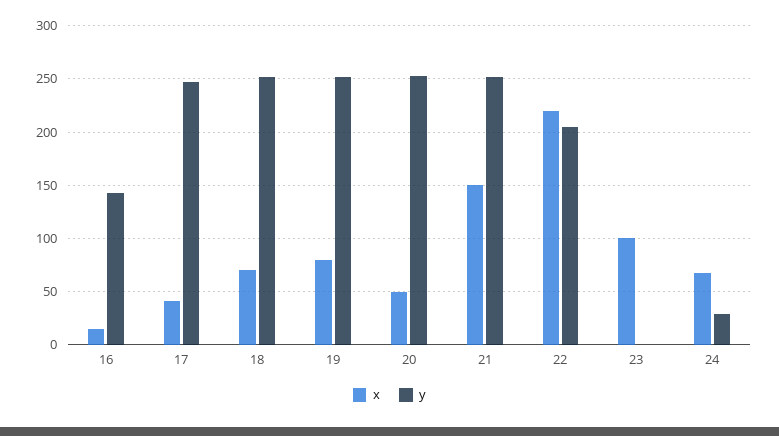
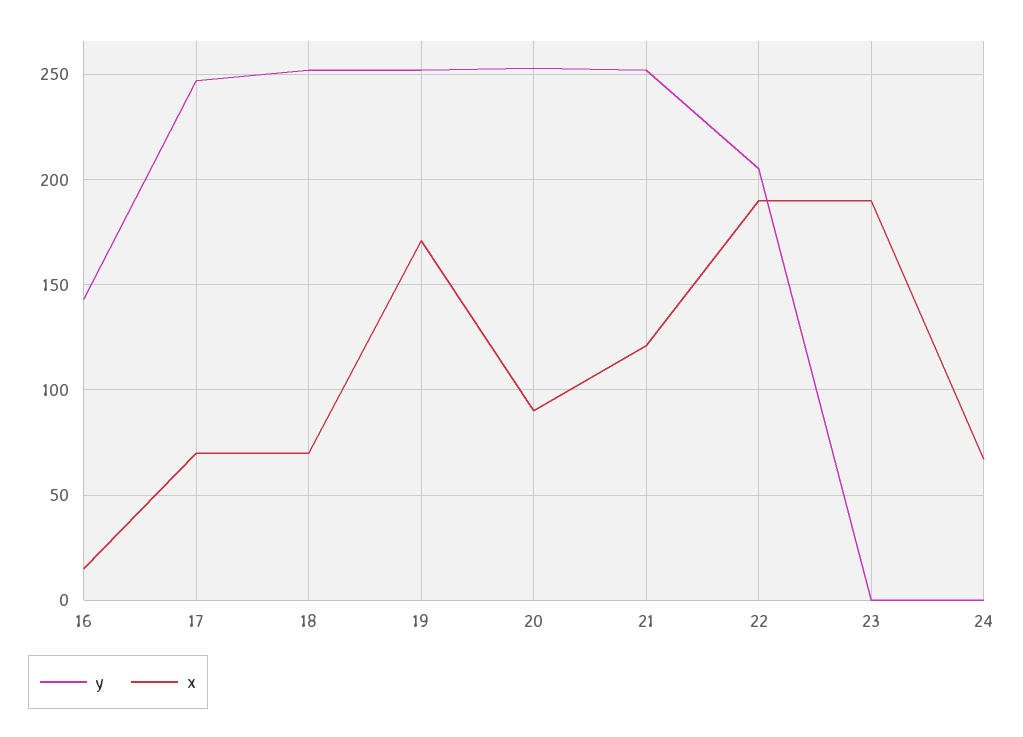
x, 17: 40 -> 70
x, 19: 80 -> 170
x, 20: 50 -> 90
x, 21: 150 -> 120
x, 22: 220 -> 190
x, 23: 100 -> 190
y, 24: 30 -> 0

